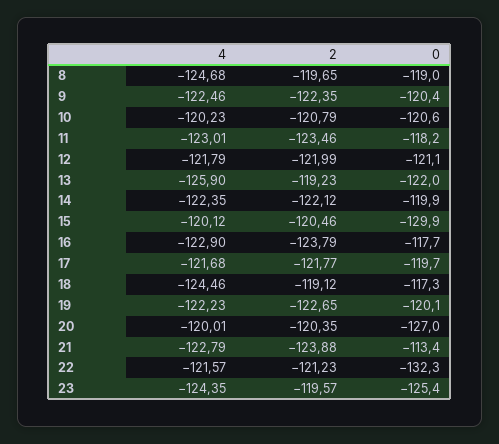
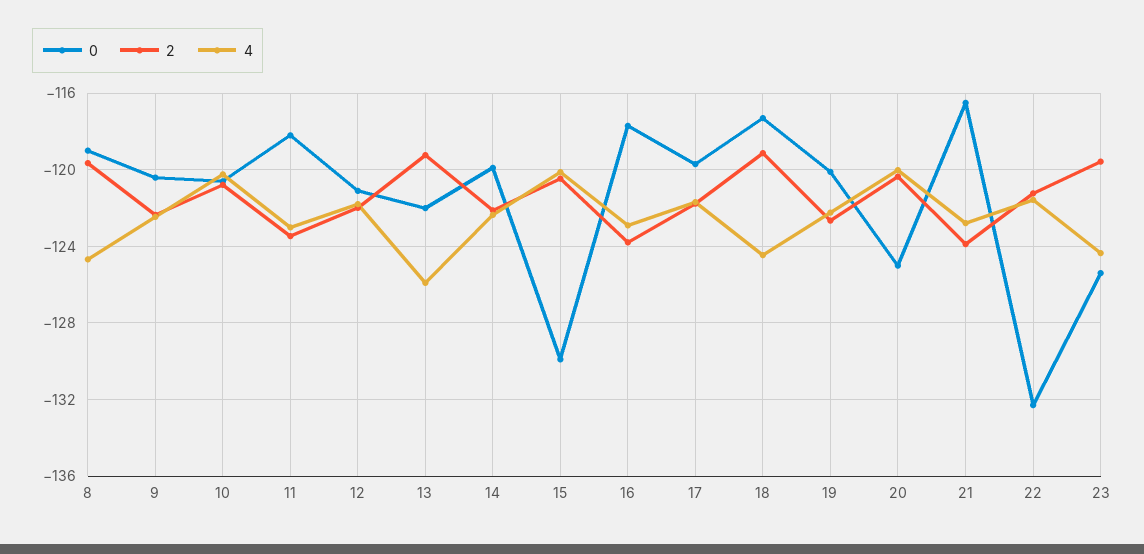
0, 20: -127 -> -125
0, 21: -113.4 -> -116.5

